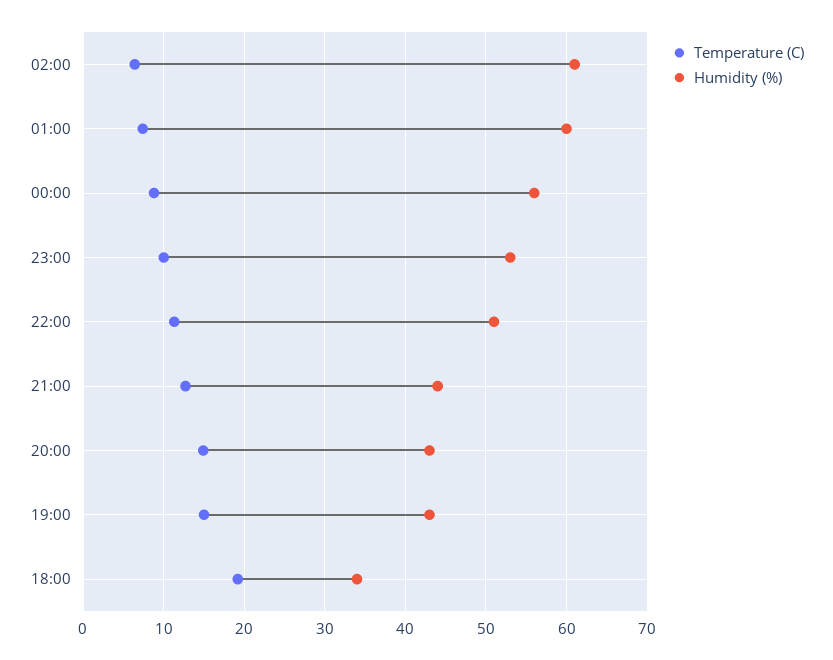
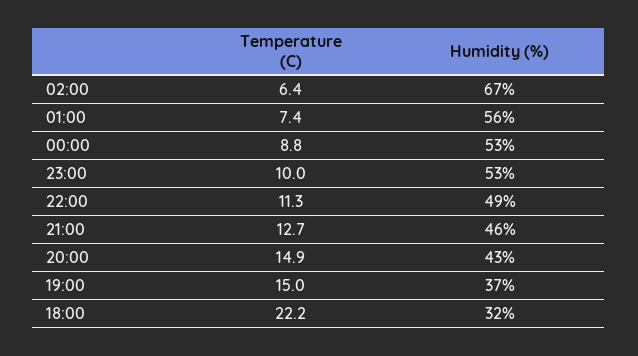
Humidity (%), 02:00: 61 -> 67
Humidity (%), 01:00: 60 -> 56
Humidity (%), 00:00: 56 -> 53
Humidity (%), 22:00: 51 -> 49
Humidity (%), 21:00: 44 -> 46
Humidity (%), 19:00: 43 -> 37
Temperature (C), 18:00: 19 -> 22.2
Humidity (%), 18:00: 34 -> 32

